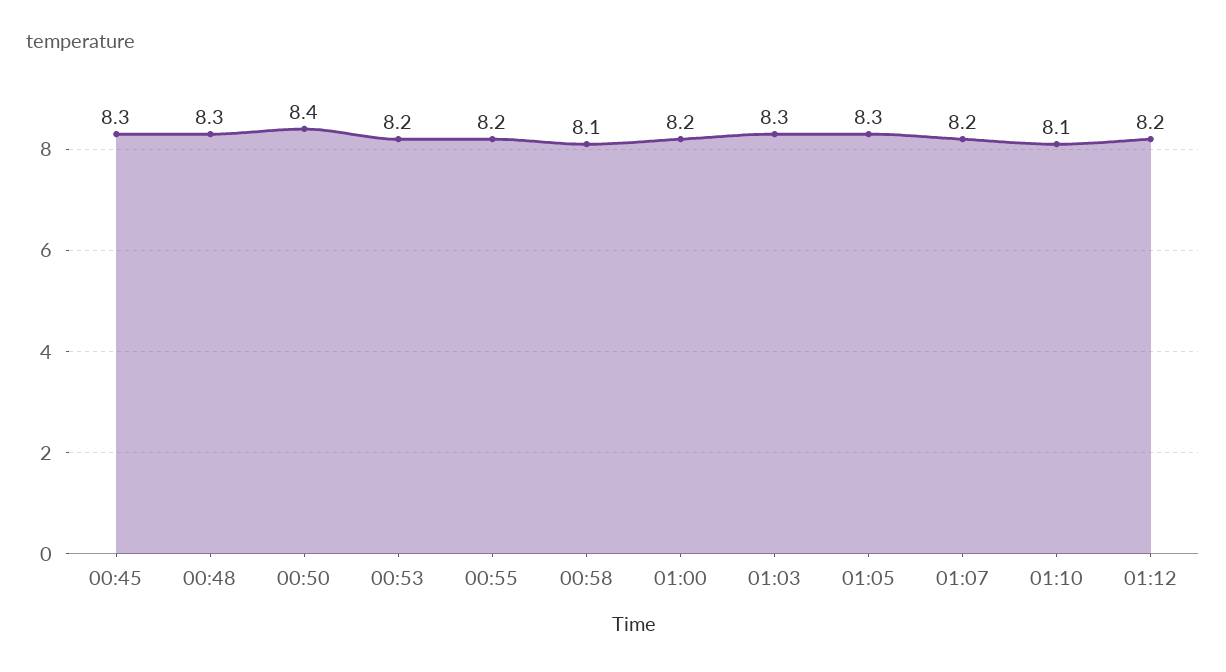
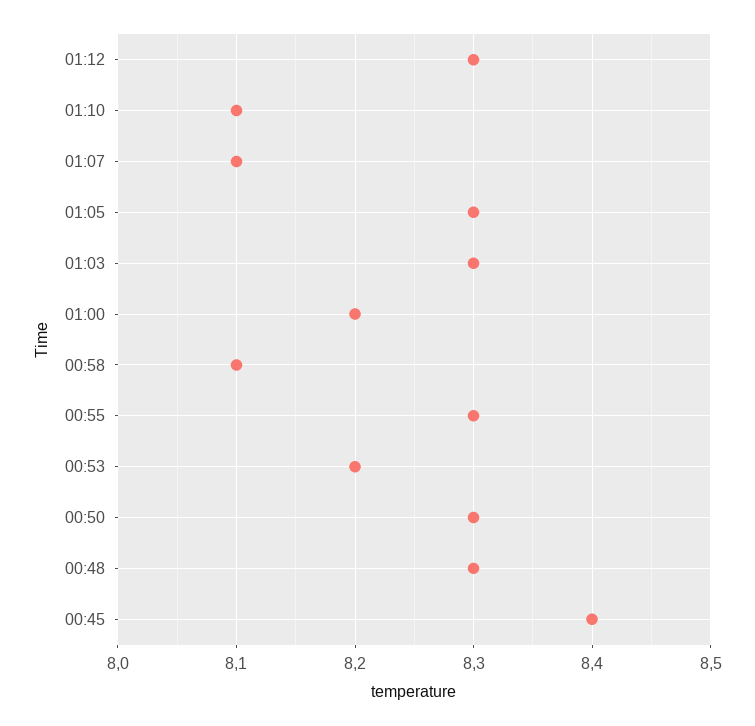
00:45: 8.3 -> 8.4
00:50: 8.4 -> 8.3
00:55: 8.2 -> 8.3
01:07: 8.2 -> 8.1
01:12: 8.2 -> 8.3

